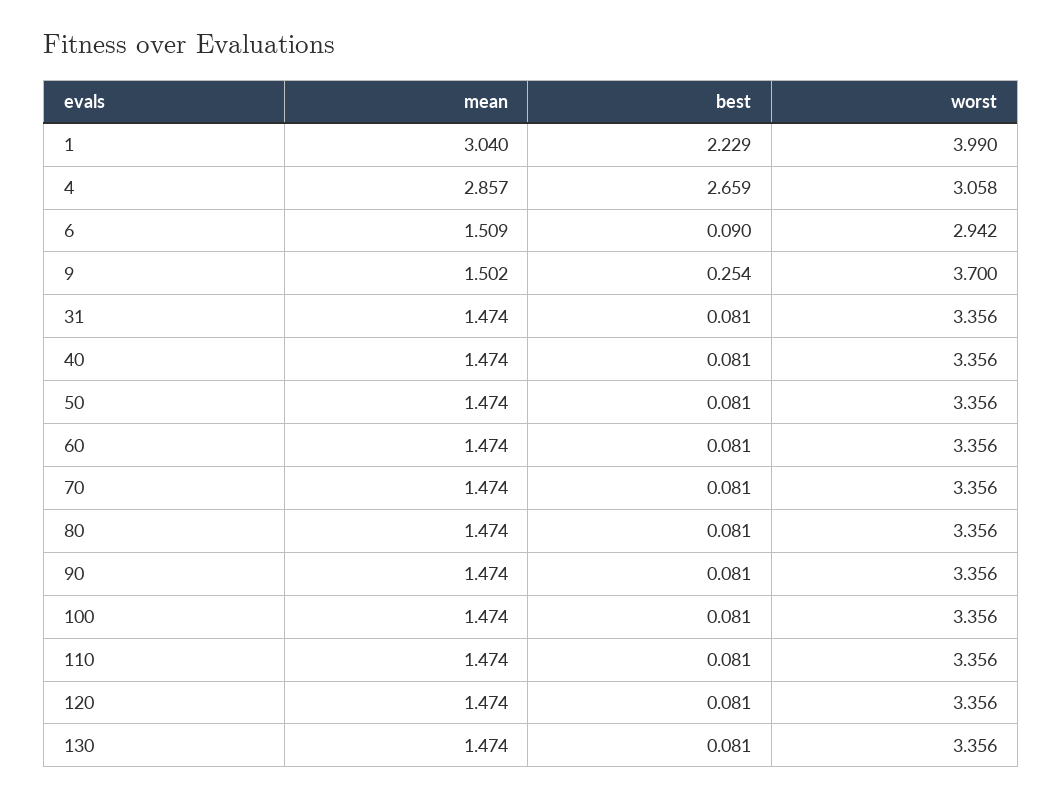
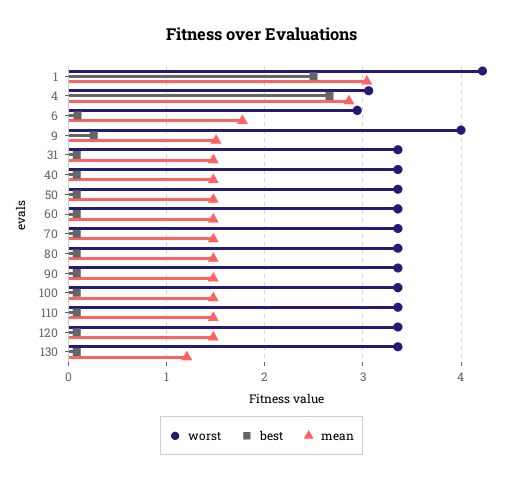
best, 1: 2.229 -> 2.5
worst, 1: 3.99 -> 4.2
mean, 6: 1.509 -> 1.8
worst, 9: 3.7 -> 4
mean, 130: 1.474 -> 1.2

